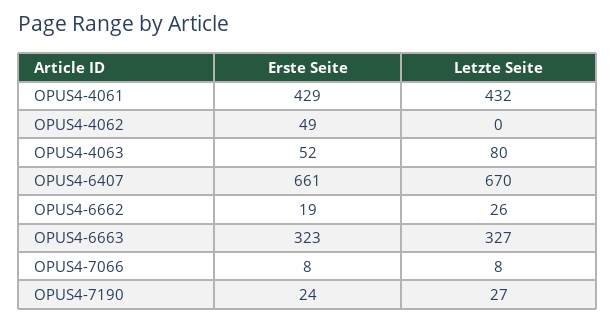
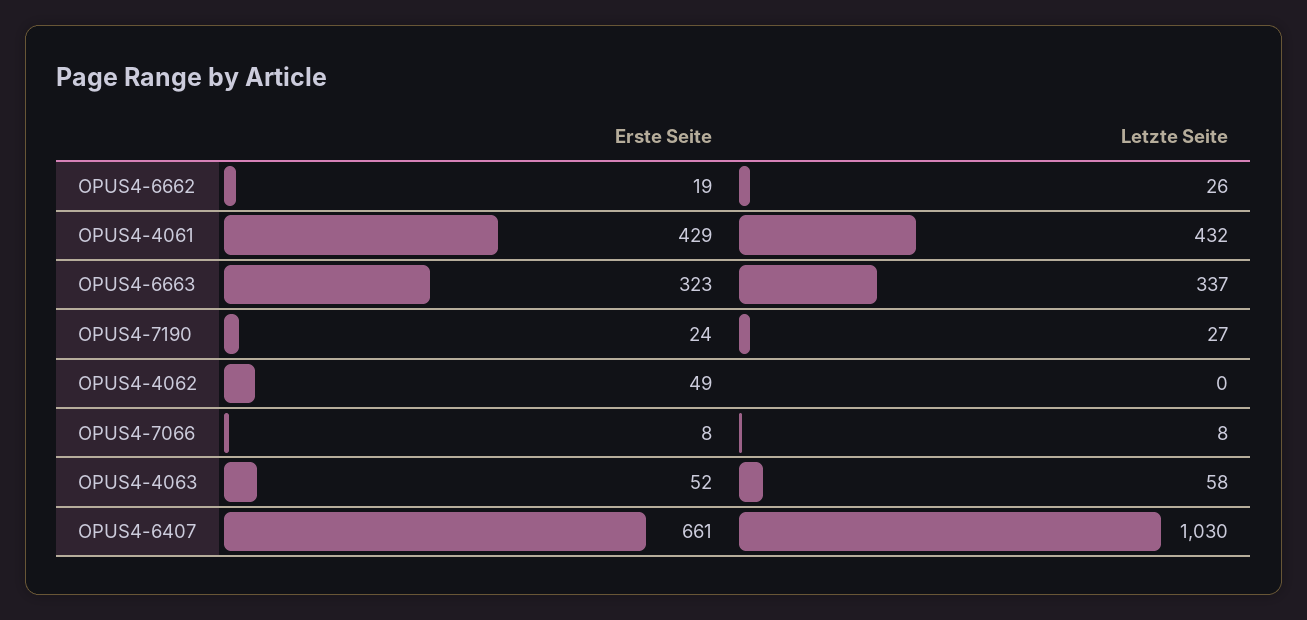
Letzte Seite, OPUS4-4063: 80 -> 58
Letzte Seite, OPUS4-6407: 670 -> 1030
Letzte Seite, OPUS4-6663: 327 -> 337

